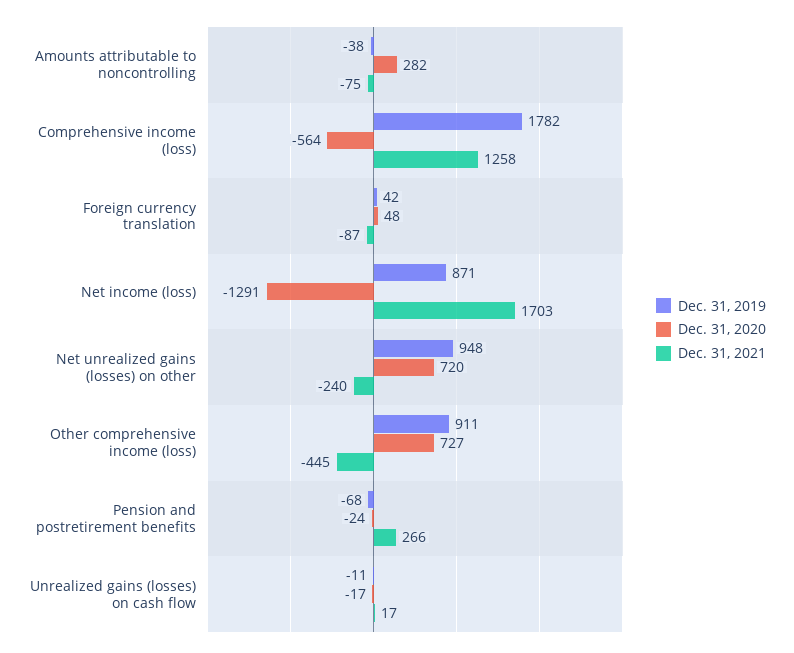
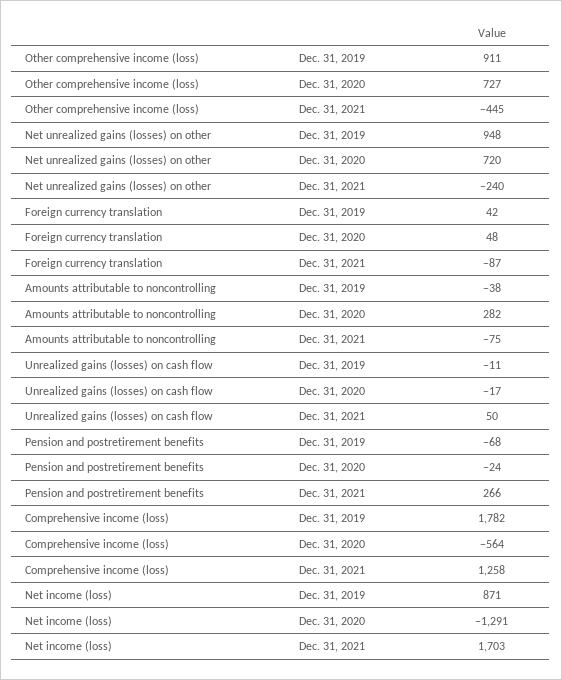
Dec. 31, 2021, Unrealized gains (losses) on cash flow: 17 -> 50

